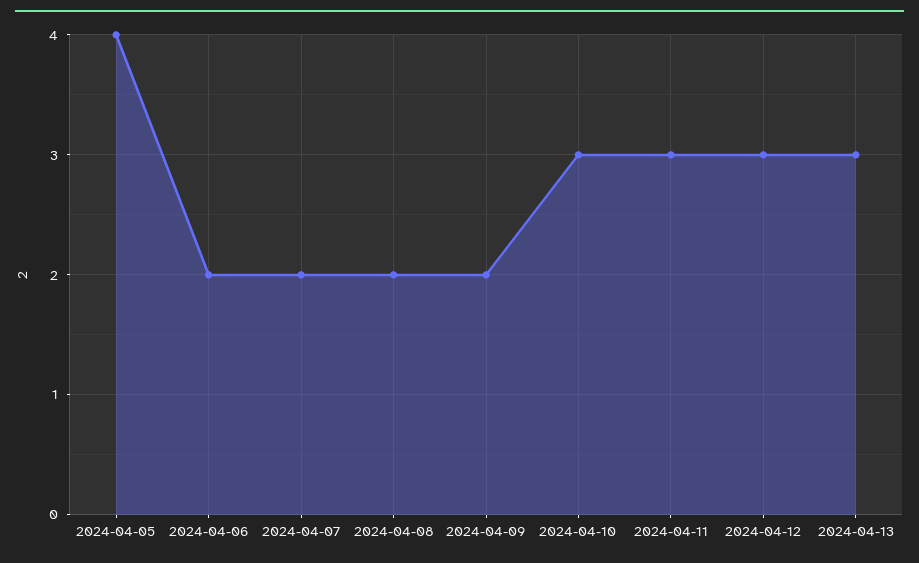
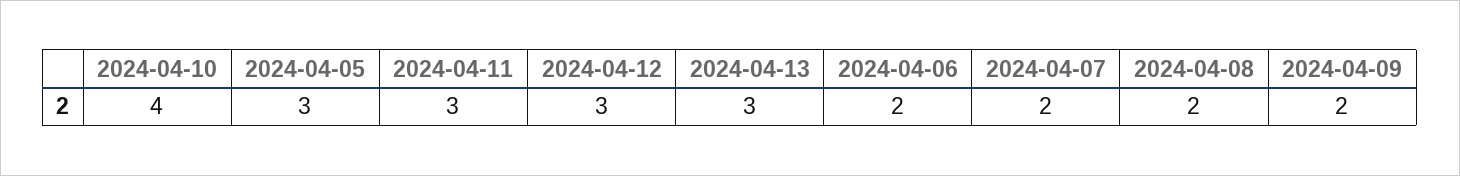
2024-04-05: 4 -> 3
2024-04-10: 3 -> 4

